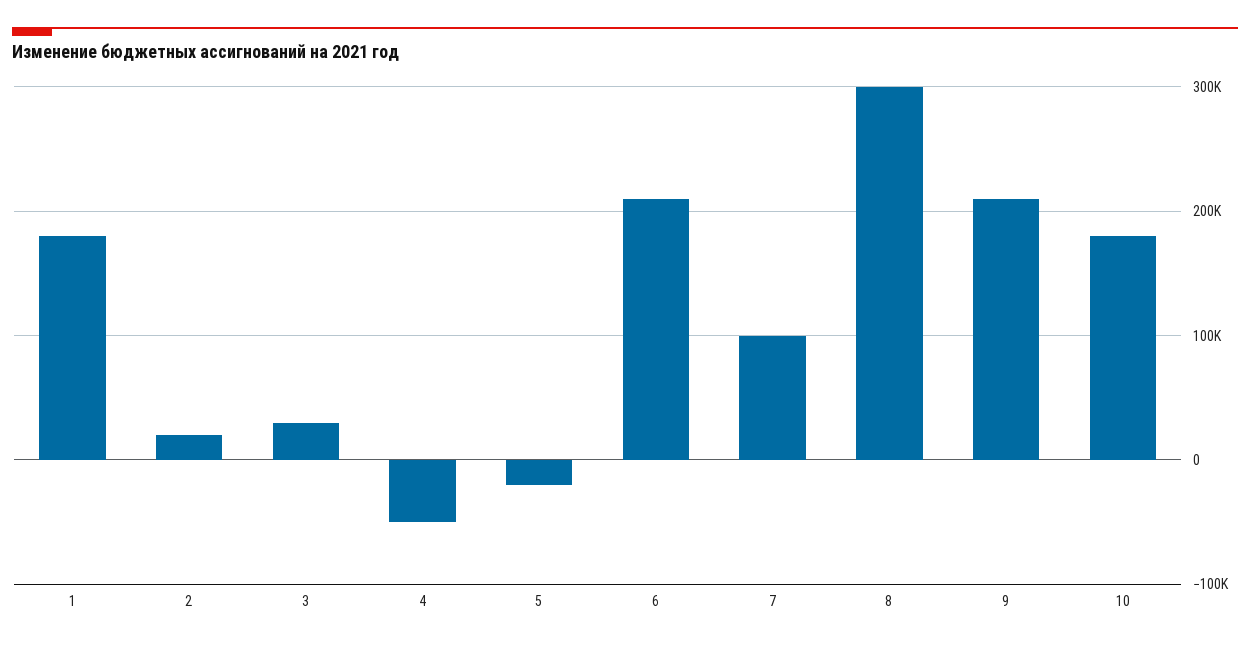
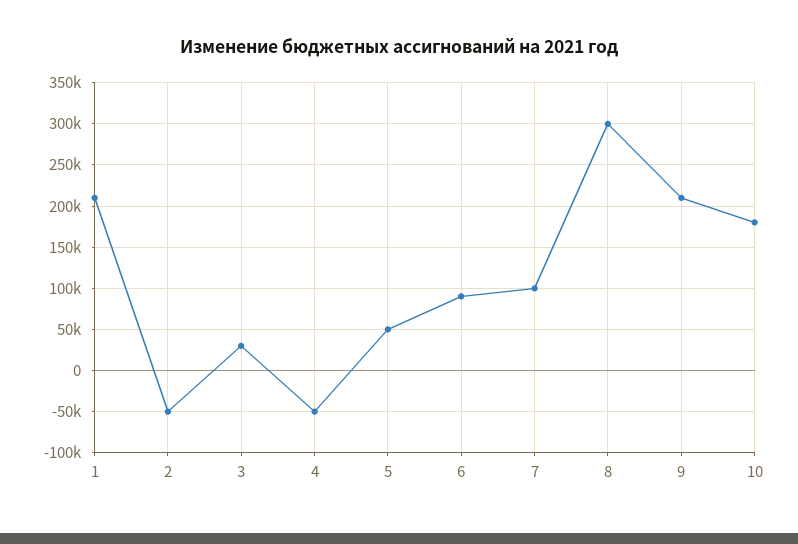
1: 180000 -> 210000
2: 20000 -> -50000
5: -20000 -> 50000
6: 210000 -> 90000

